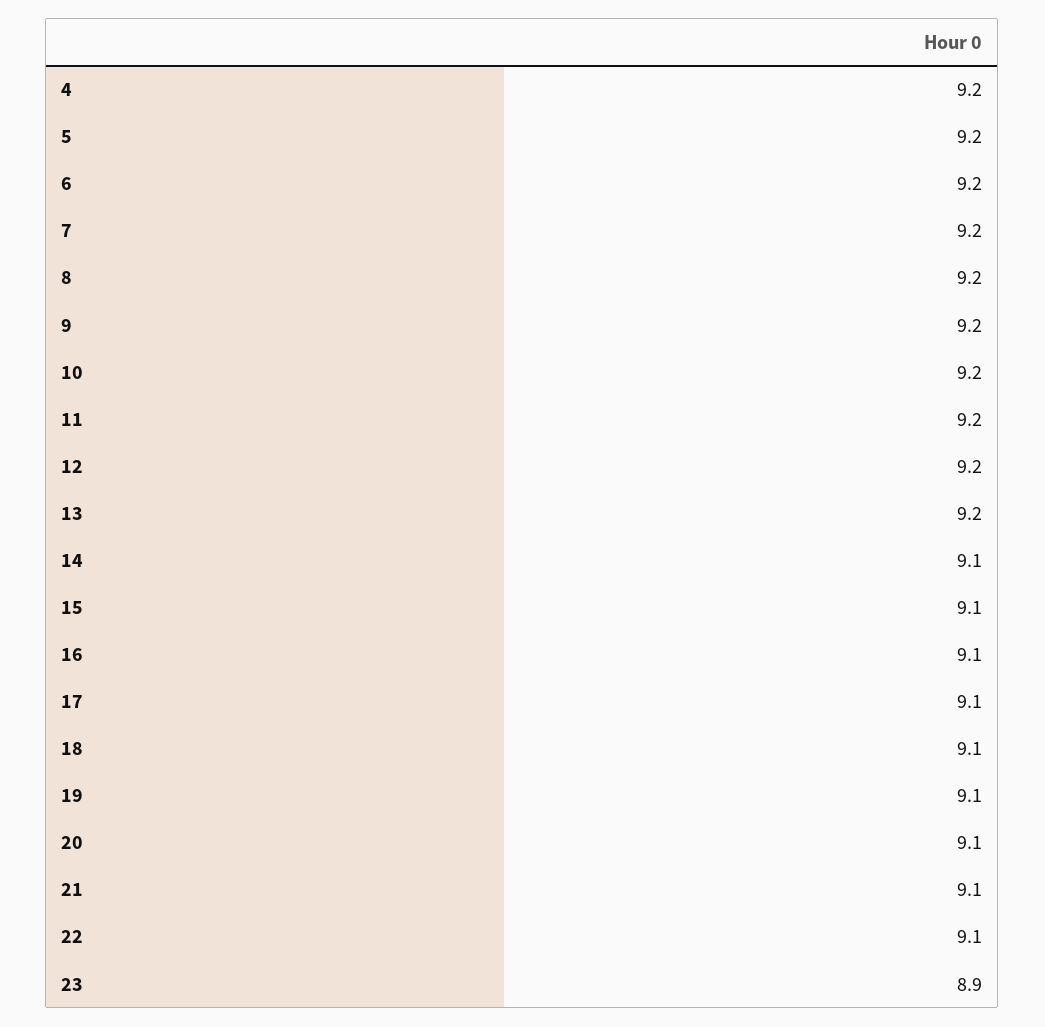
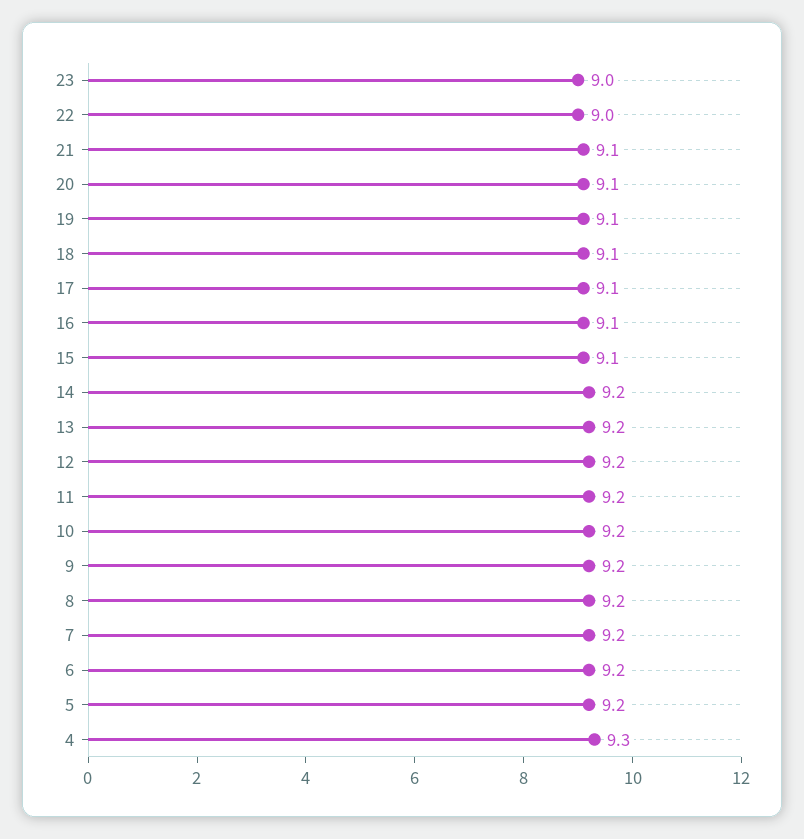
4: 9.2 -> 9.3
14: 9.1 -> 9.2
22: 9.1 -> 9
23: 8.9 -> 9

